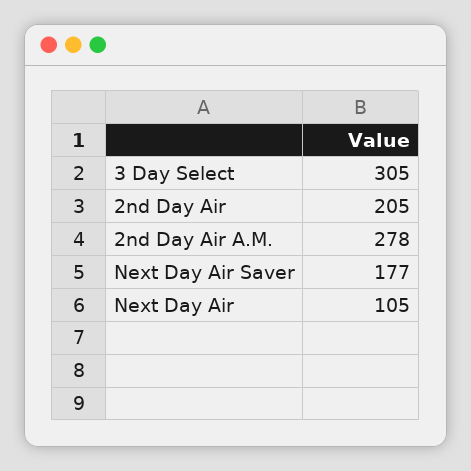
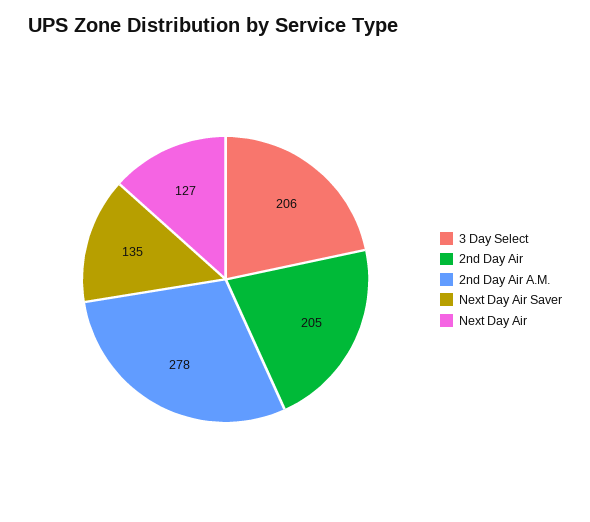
3 Day Select: 305 -> 206
Next Day Air Saver: 177 -> 135
Next Day Air: 105 -> 127

